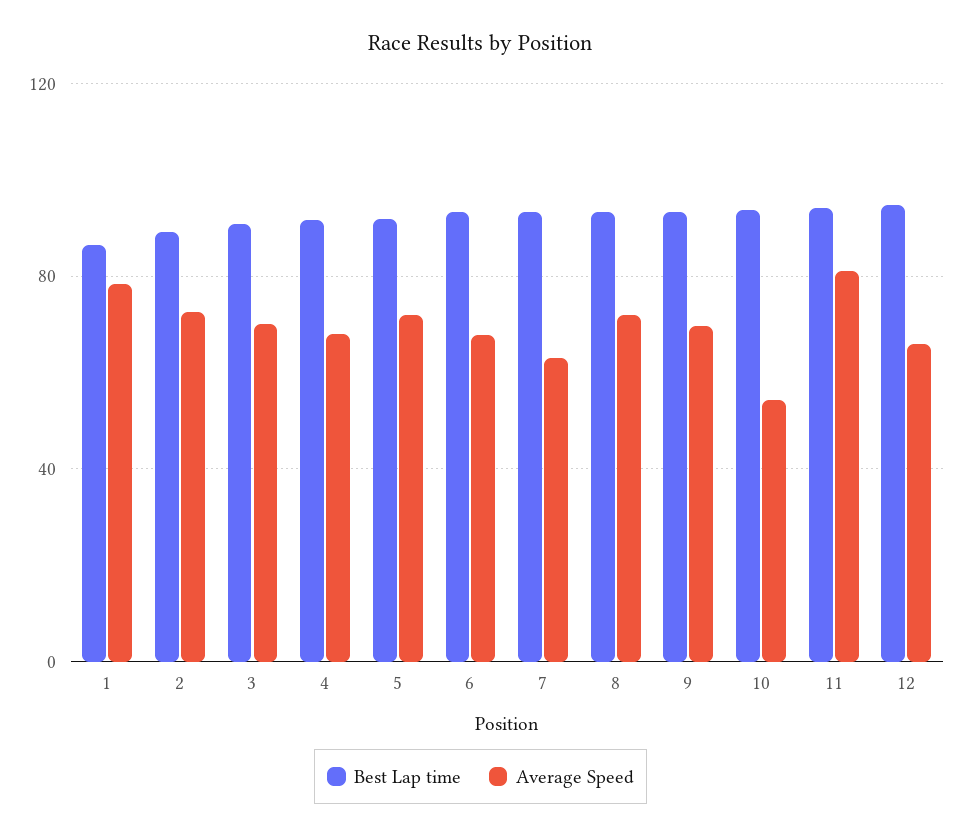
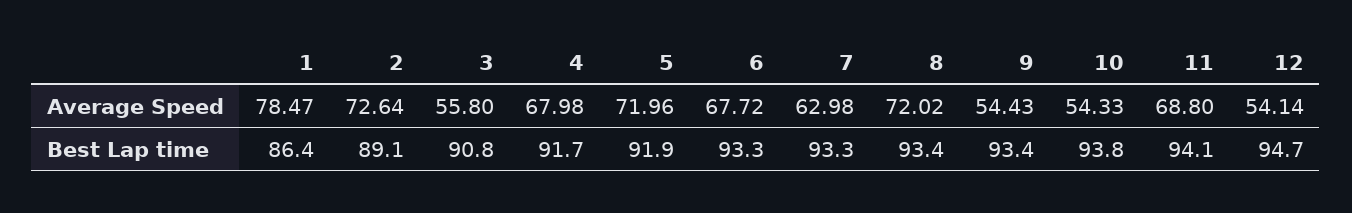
Average Speed, 3: 70 -> 55.8
Average Speed, 9: 70 -> 54.43
Average Speed, 11: 80 -> 68.8
Average Speed, 12: 65 -> 54.14

